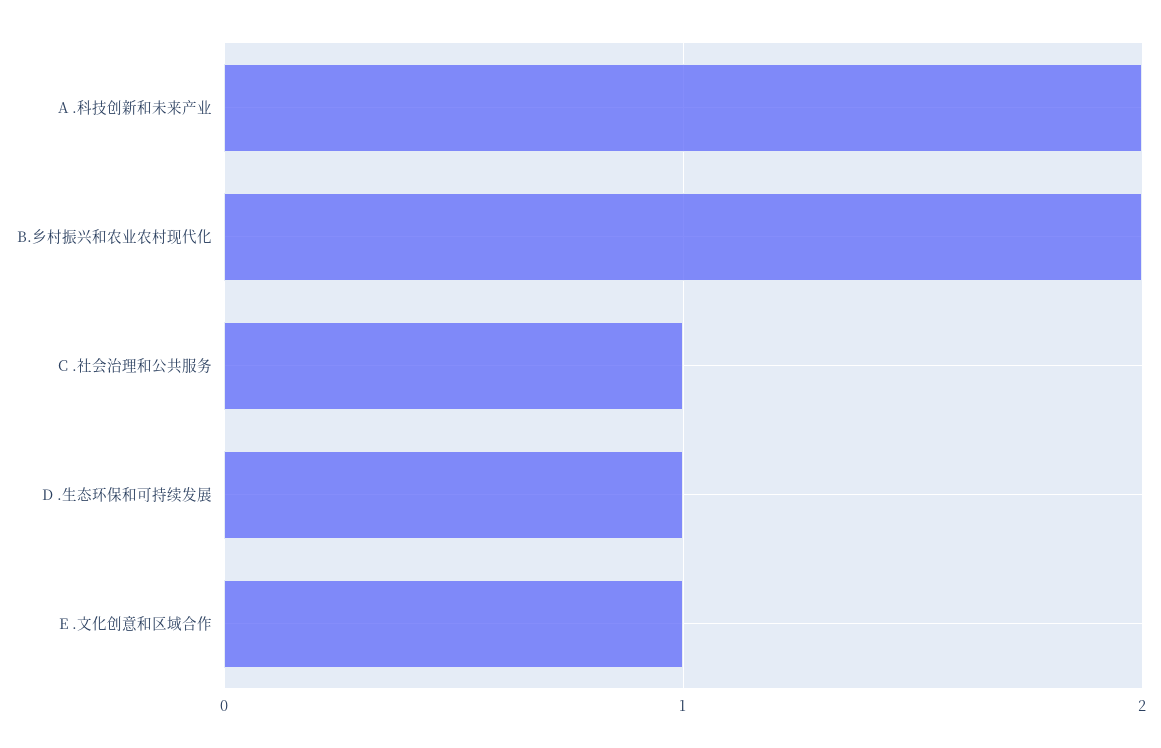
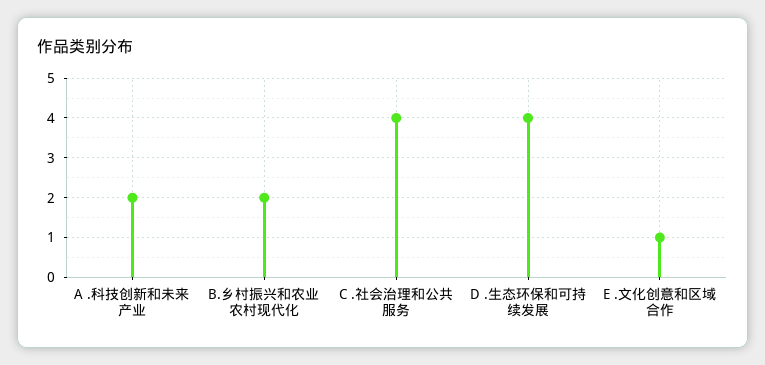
C .社会治理和公共服务: 1 -> 4
D .生态环保和可持续发展: 1 -> 4

